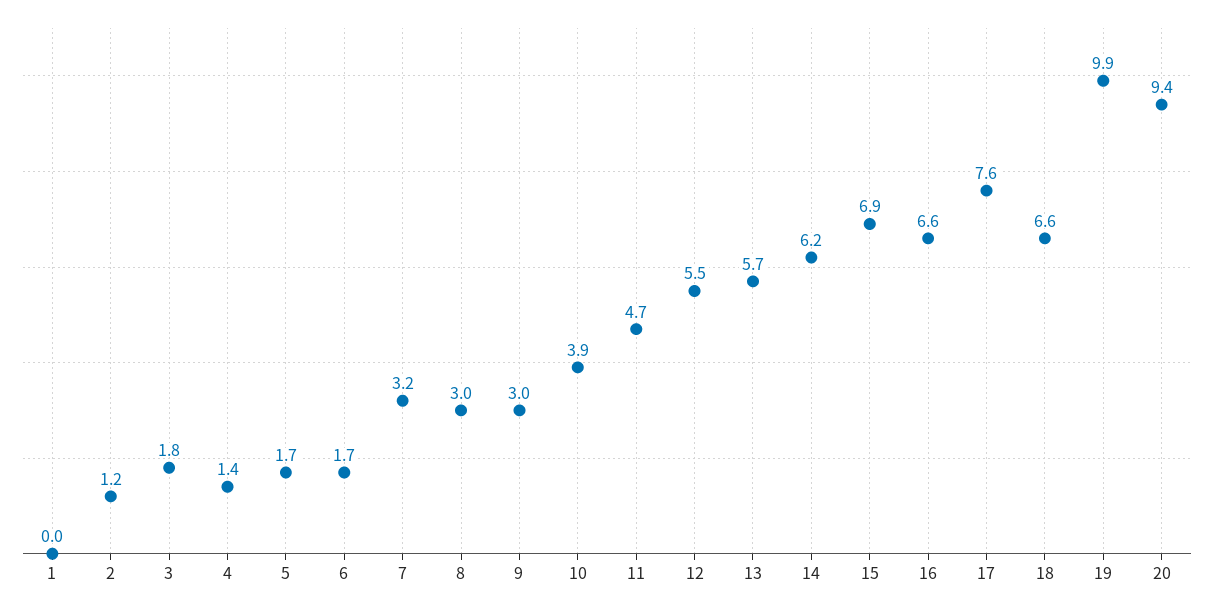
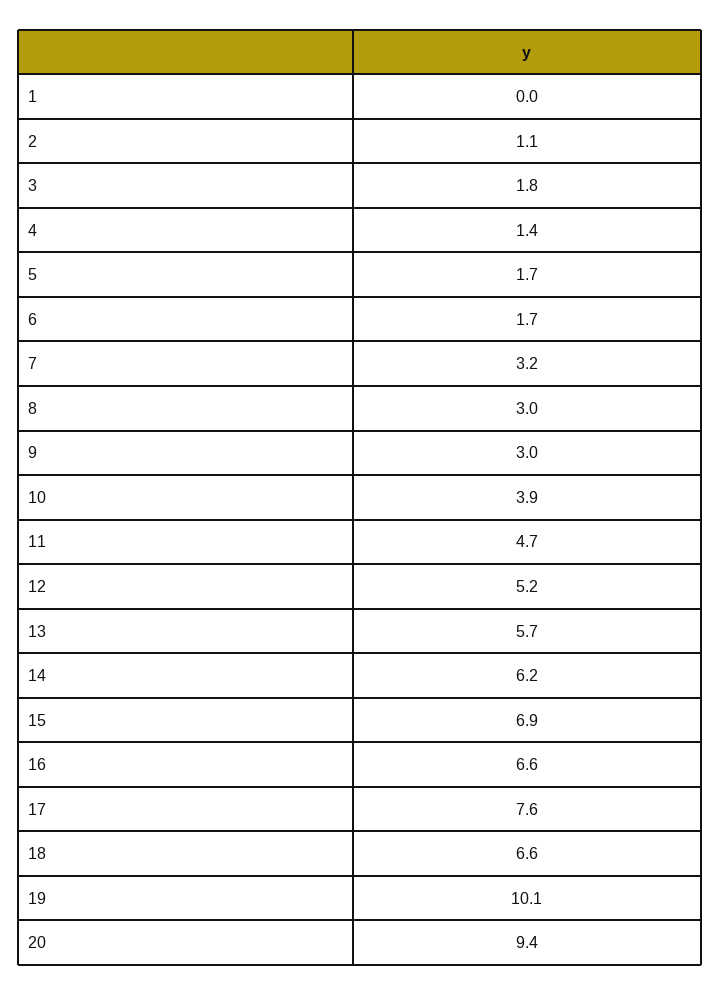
2: 1.2 -> 1.1
12: 5.5 -> 5.2
19: 9.9 -> 10.1

